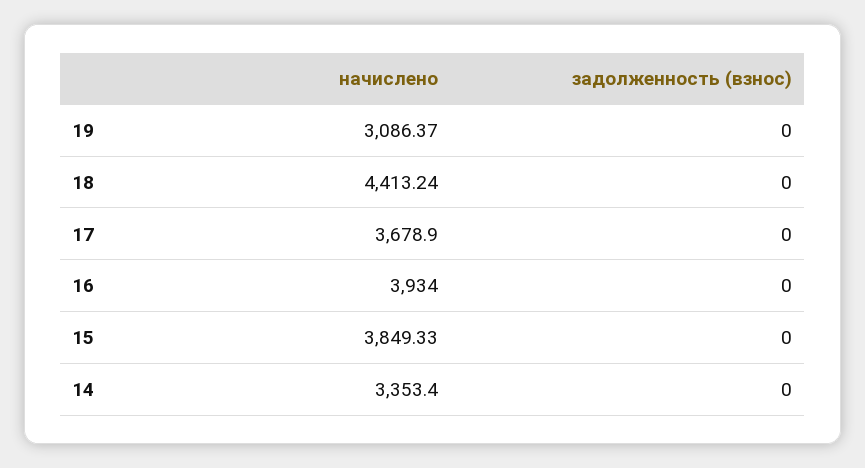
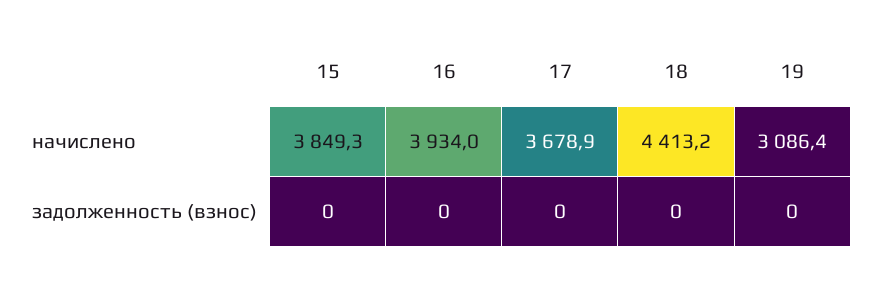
начислено, 14: 3353.4 -> none
задолженность (взнос), 14: 0 -> none

